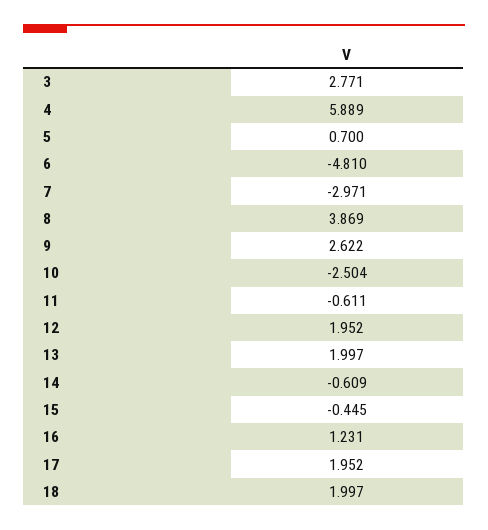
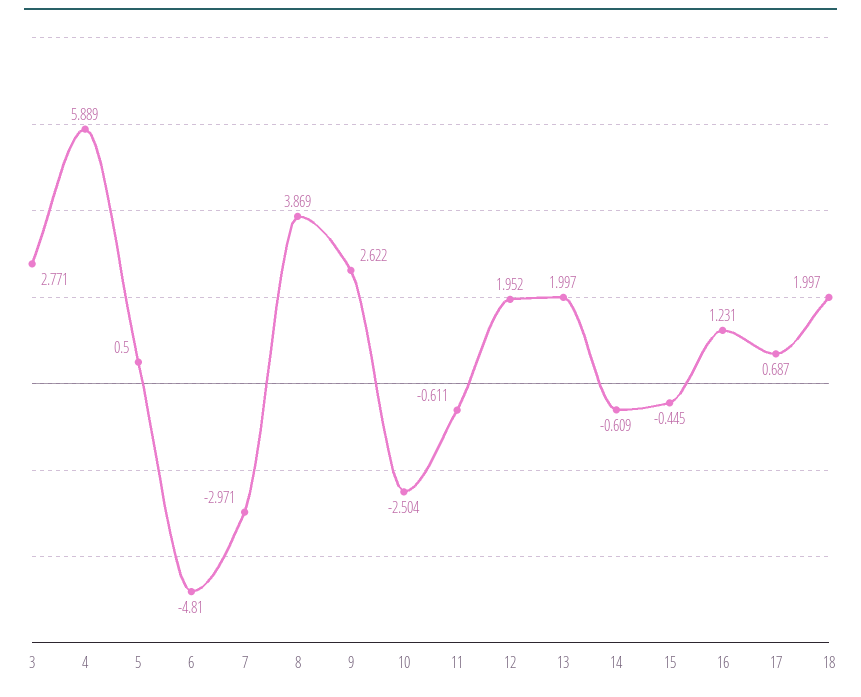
5: 0.7 -> 0.5
17: 1.952 -> 0.687

